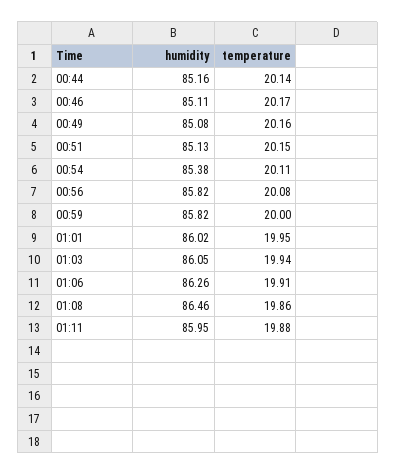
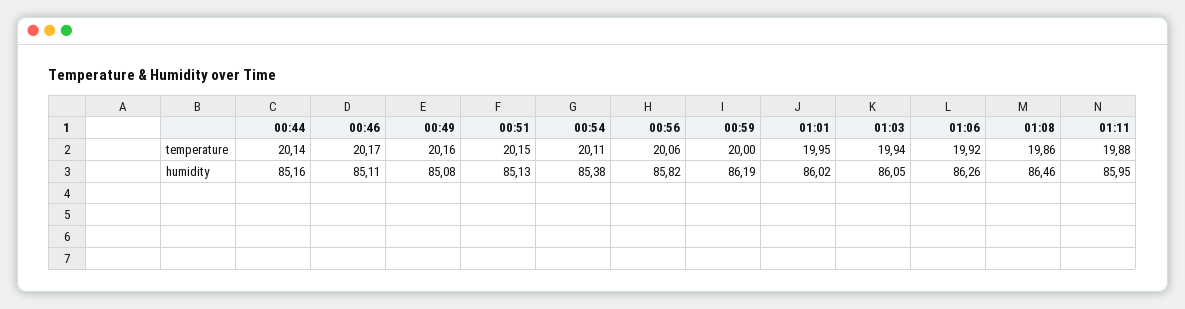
temperature, 00:56: 20.08 -> 20.06
humidity, 00:59: 85.82 -> 86.19
temperature, 01:06: 19.91 -> 19.92

